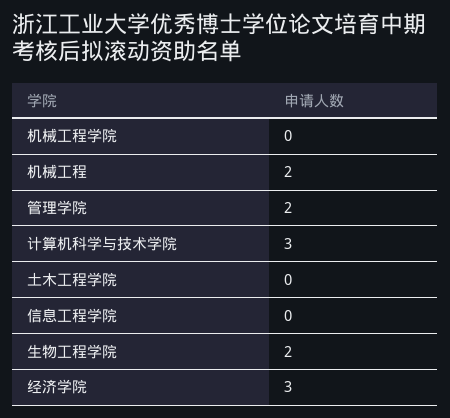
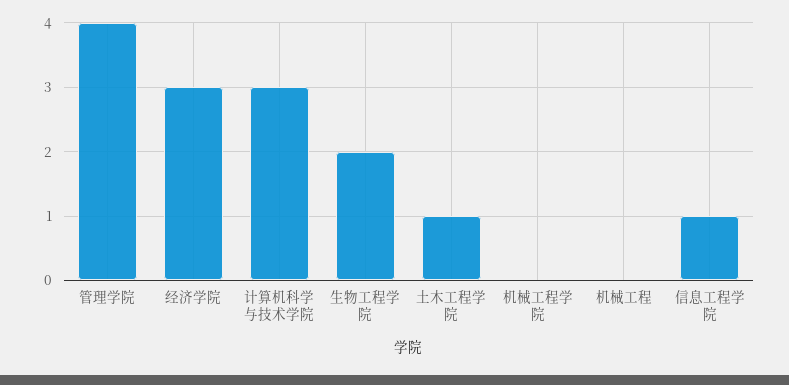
机械工程: 2 -> 0
管理学院: 2 -> 4
土木工程学院: 0 -> 1
信息工程学院: 0 -> 1

